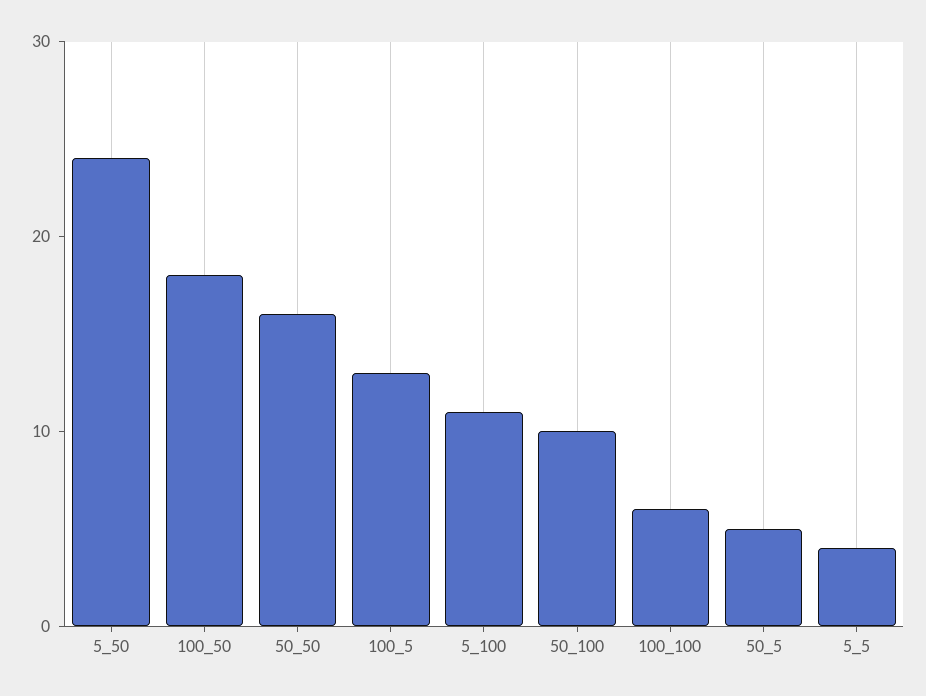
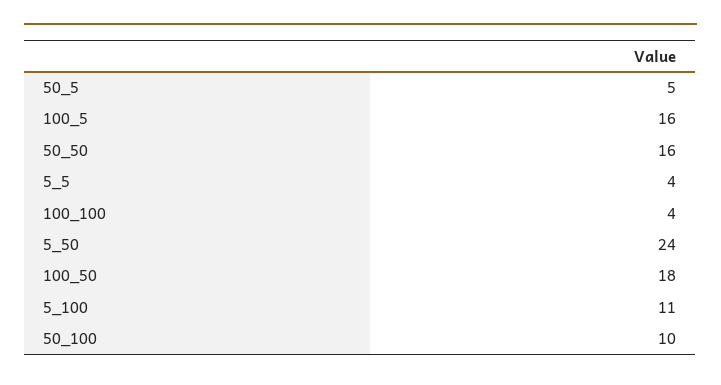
100_5: 13 -> 16
100_100: 6 -> 4

